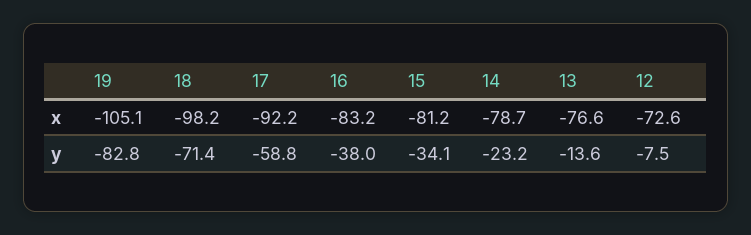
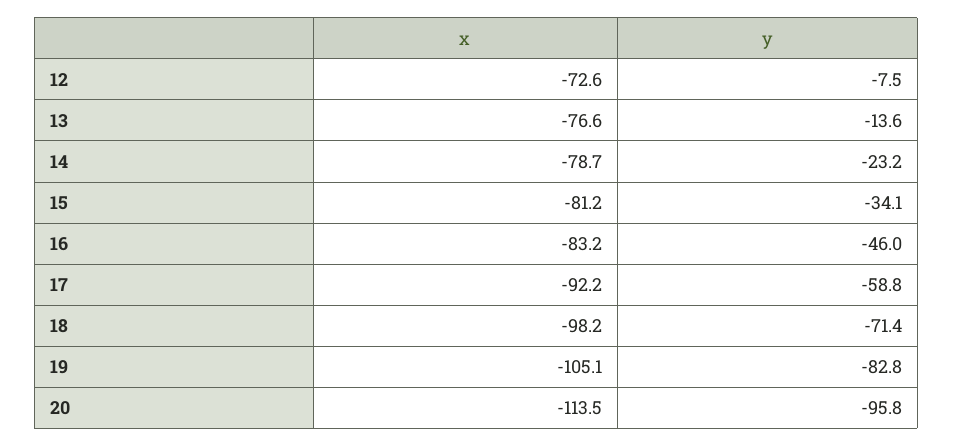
16, y: -38 -> -46
20, x: none -> -113.5
20, y: none -> -95.8

